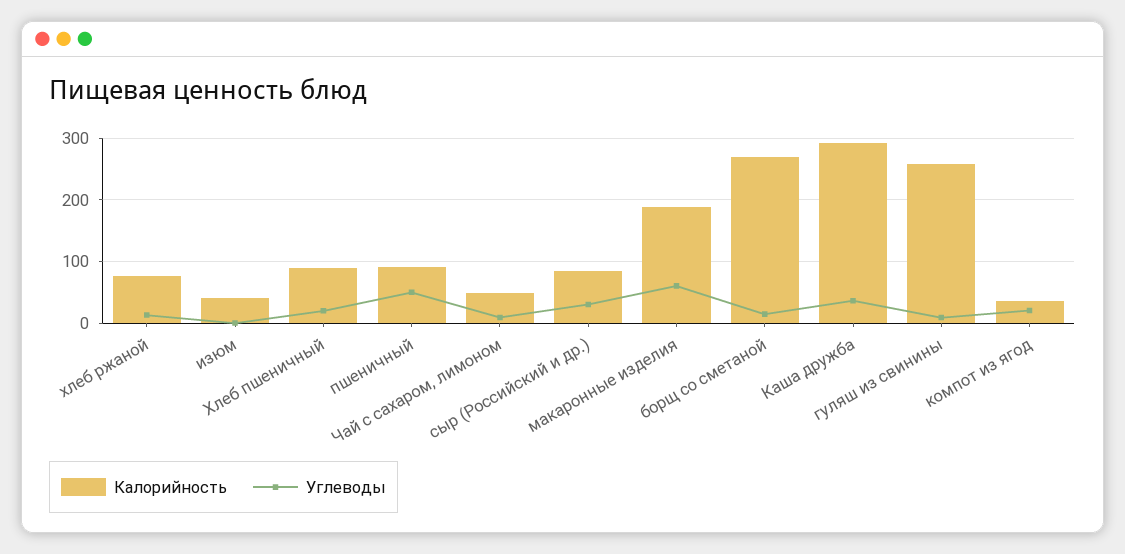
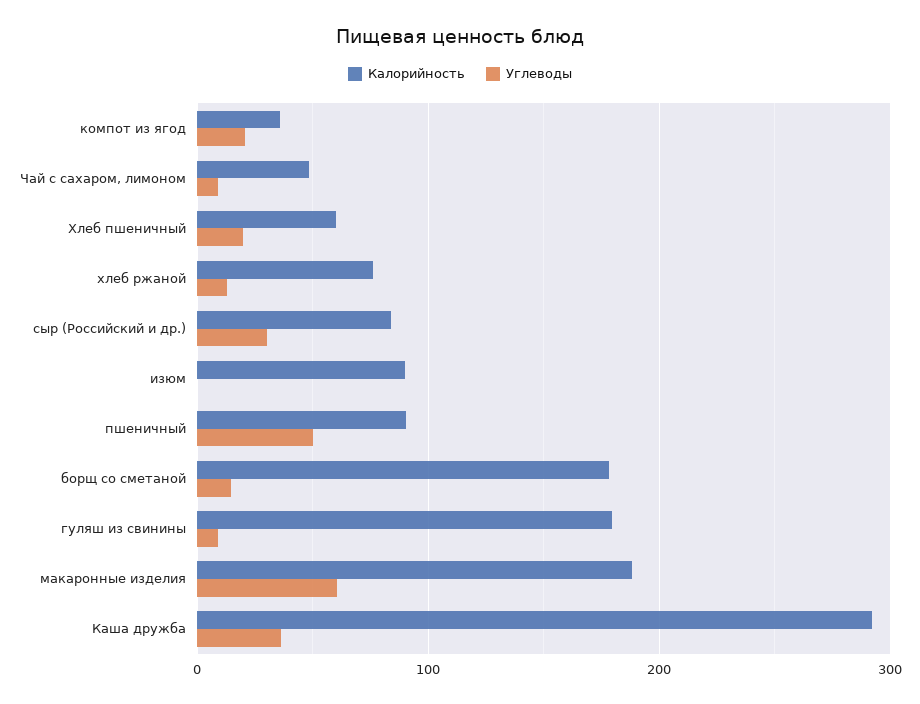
Калорийность, изюм: 40 -> 90
Калорийность, Хлеб пшеничный: 90 -> 60
Калорийность, борщ со сметаной: 270 -> 180
Калорийность, гуляш из свинины: 260 -> 180

